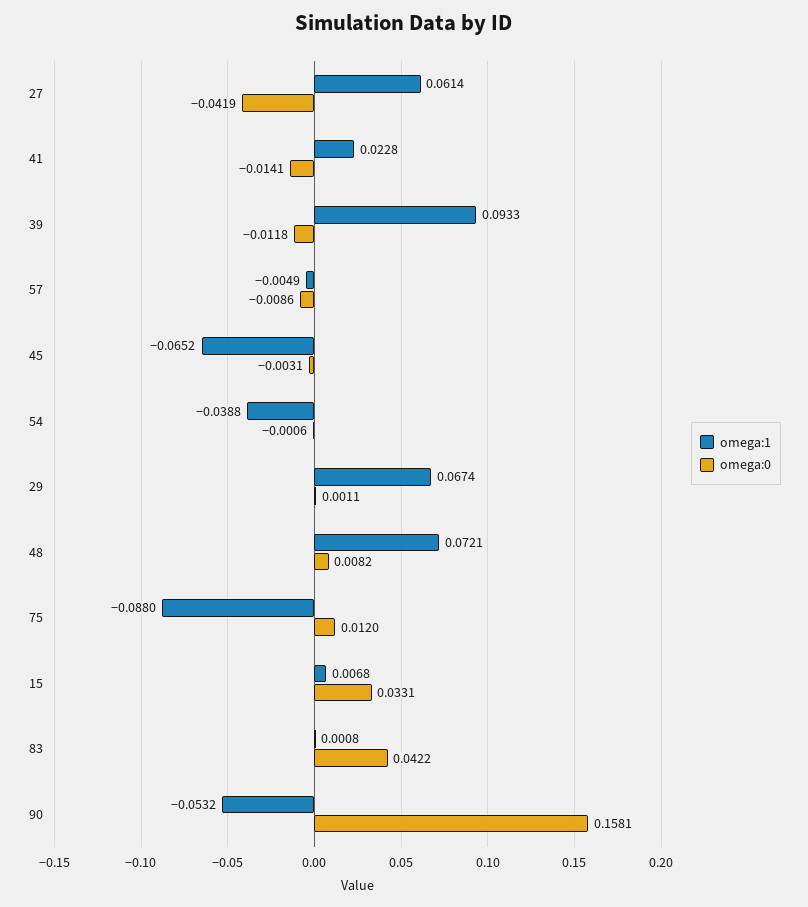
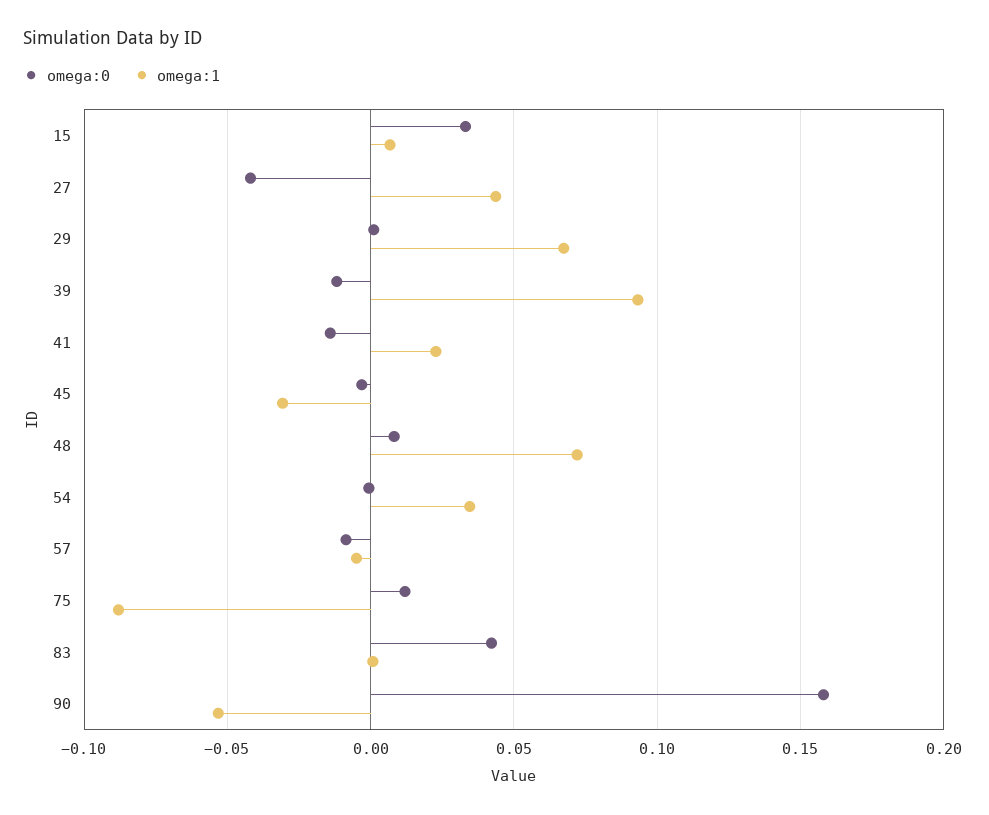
omega:1, 27: 0.0614 -> 0.045
omega:1, 45: -0.0652 -> -0.03
omega:1, 54: -0.0388 -> 0.035

